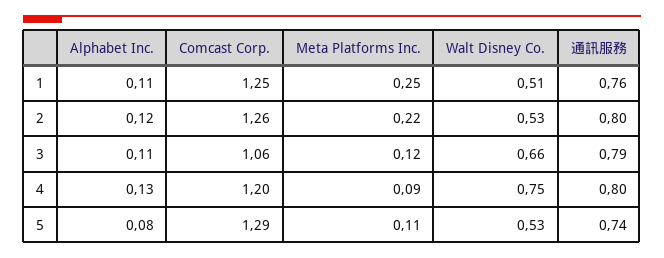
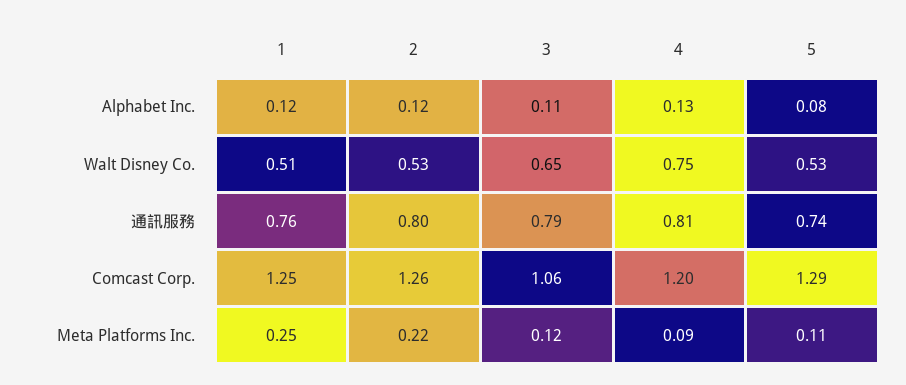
Alphabet Inc., 1: 0.11 -> 0.12
Walt Disney Co., 3: 0.66 -> 0.65
通訊服務, 4: 0.8 -> 0.81

